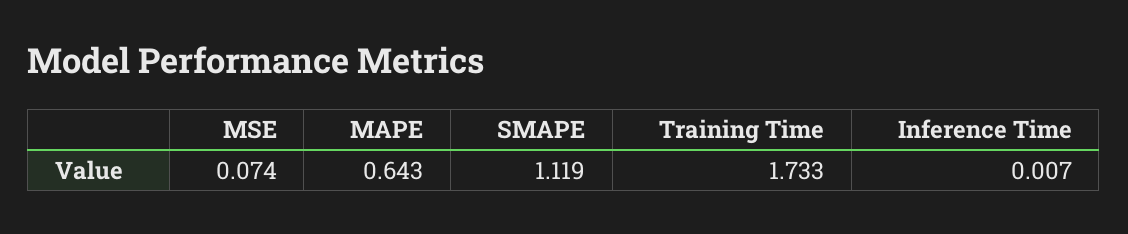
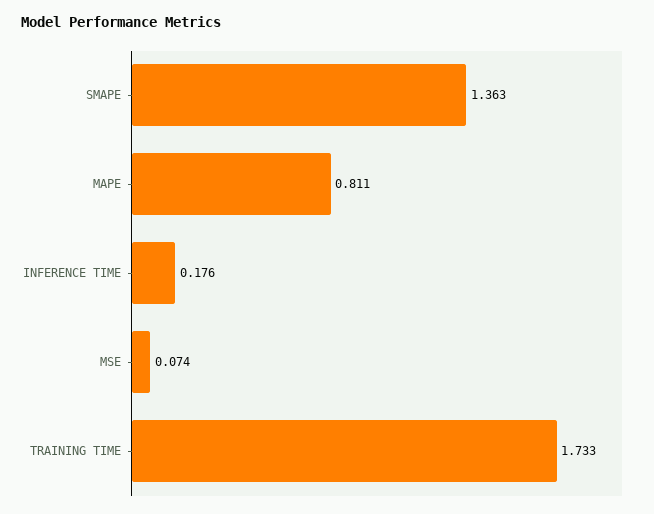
MAPE: 0.643 -> 0.811
SMAPE: 1.119 -> 1.363
Inference Time: 0.007 -> 0.176

